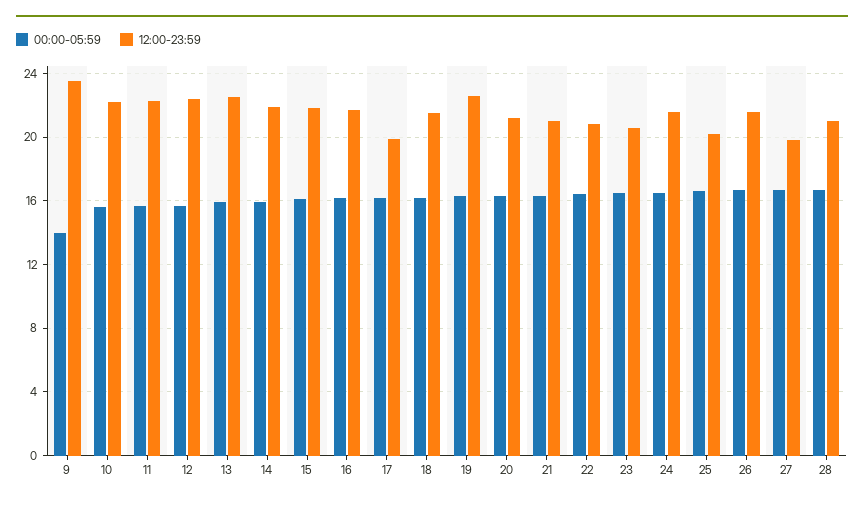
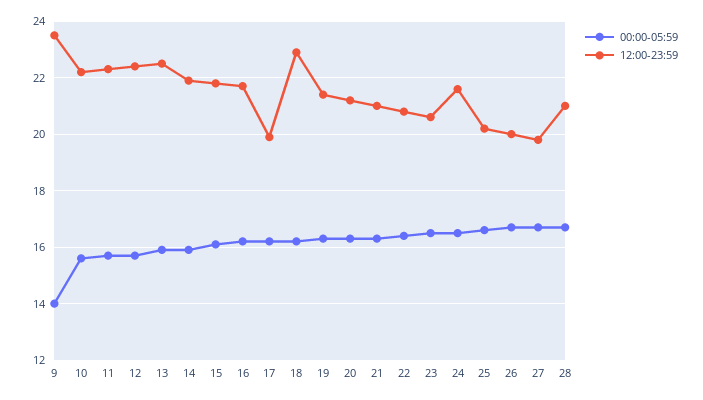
12:00-23:59, 18: 21.5 -> 23
12:00-23:59, 19: 22.5 -> 21.5
12:00-23:59, 26: 21.5 -> 20

